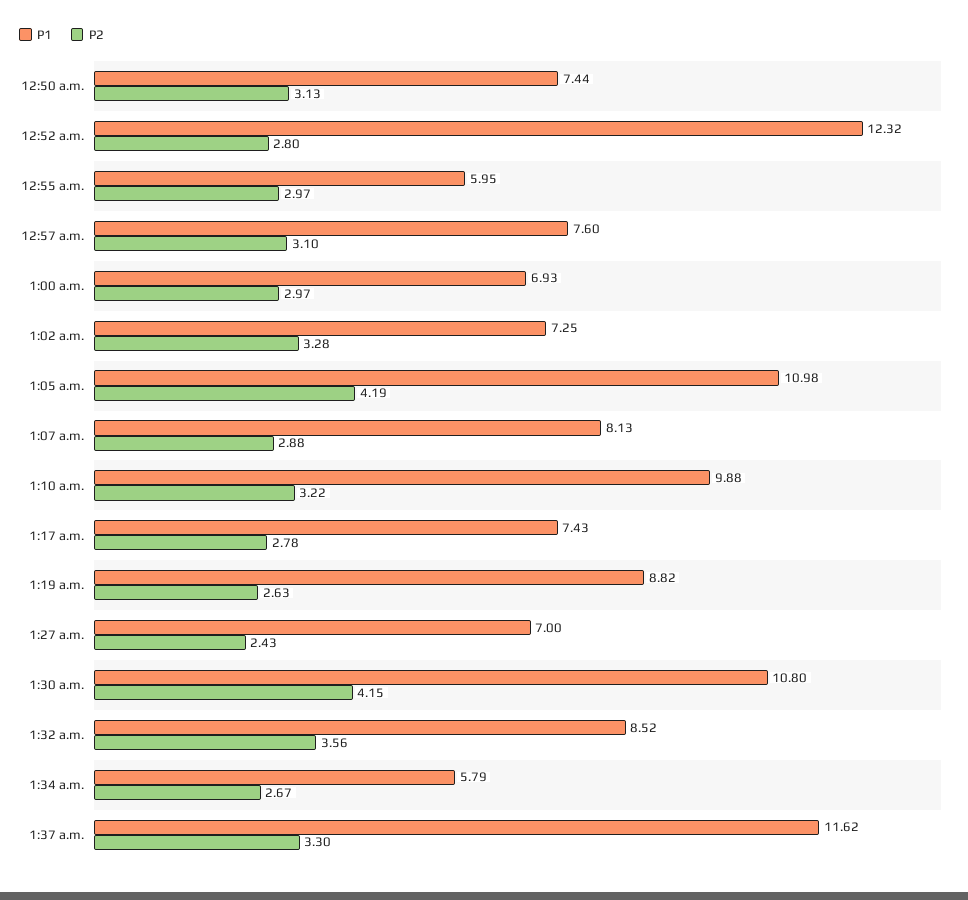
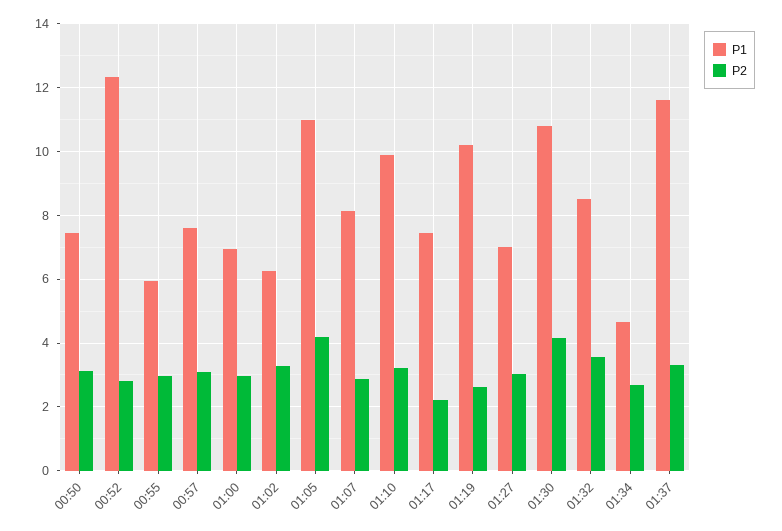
P1, 1:02 a.m.: 7.25 -> 6.2
P2, 1:17 a.m.: 2.78 -> 2.2
P1, 1:19 a.m.: 8.82 -> 10.2
P2, 1:27 a.m.: 2.43 -> 3
P1, 1:34 a.m.: 5.79 -> 4.6

